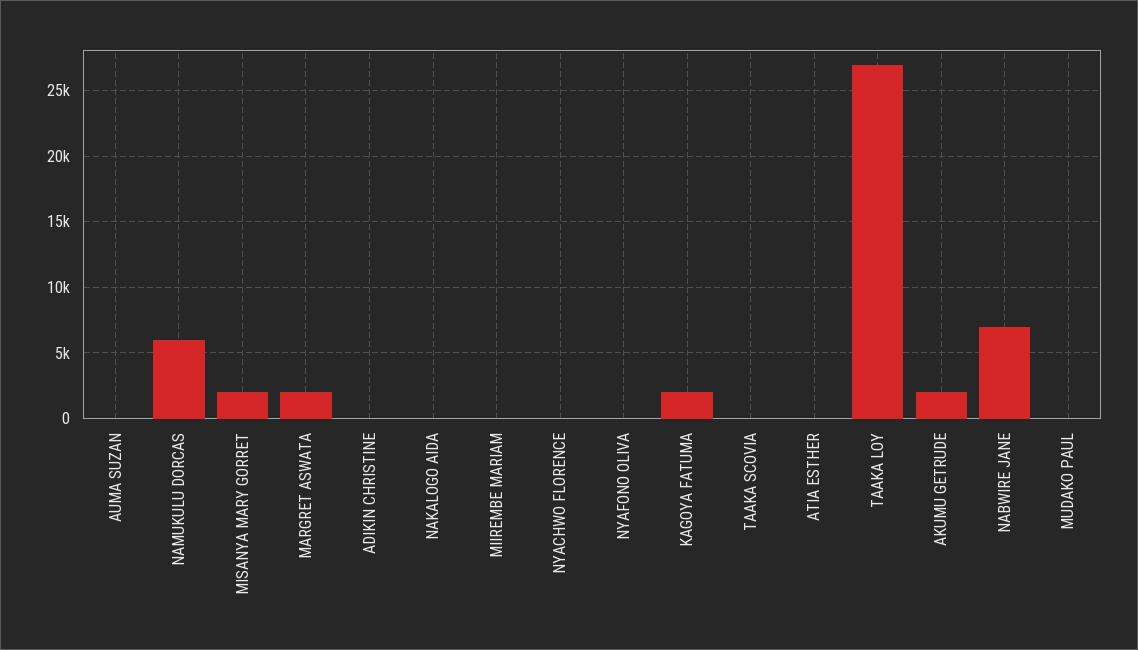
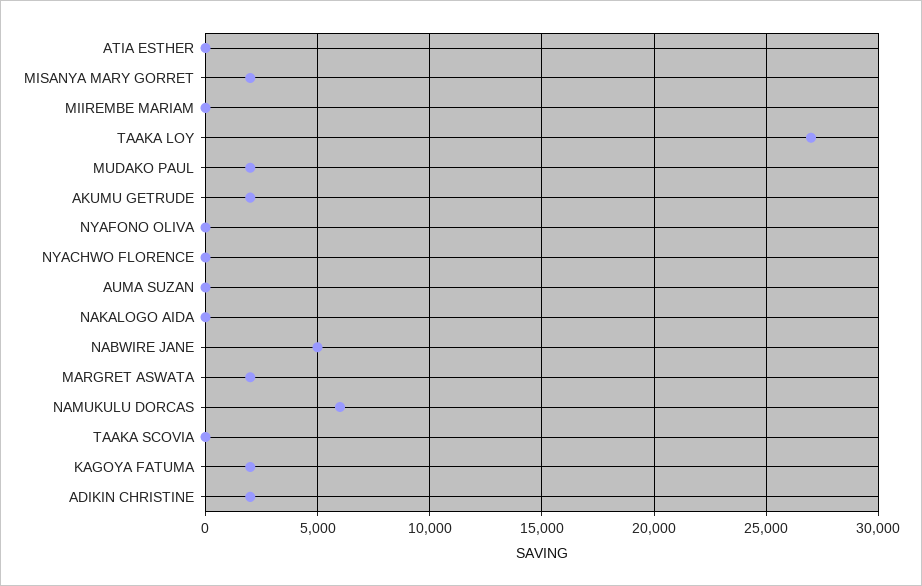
ADIKIN CHRISTINE: 0 -> 2000
NABWIRE JANE: 7000 -> 5000
MUDAKO PAUL: 0 -> 2000

